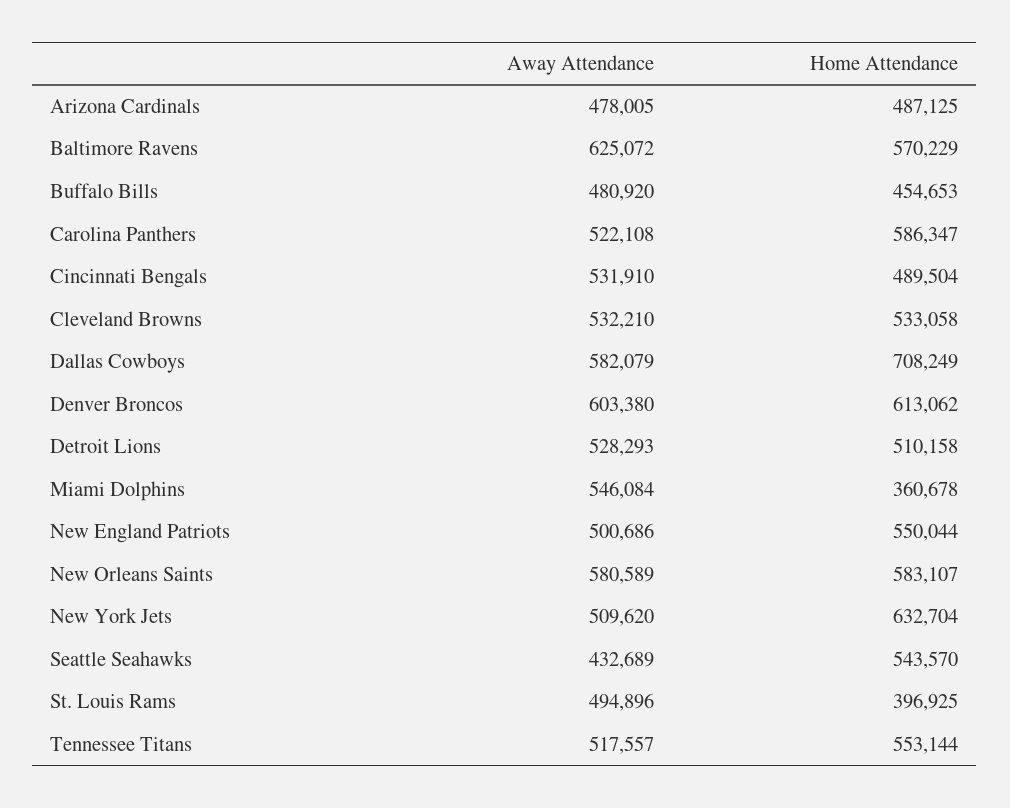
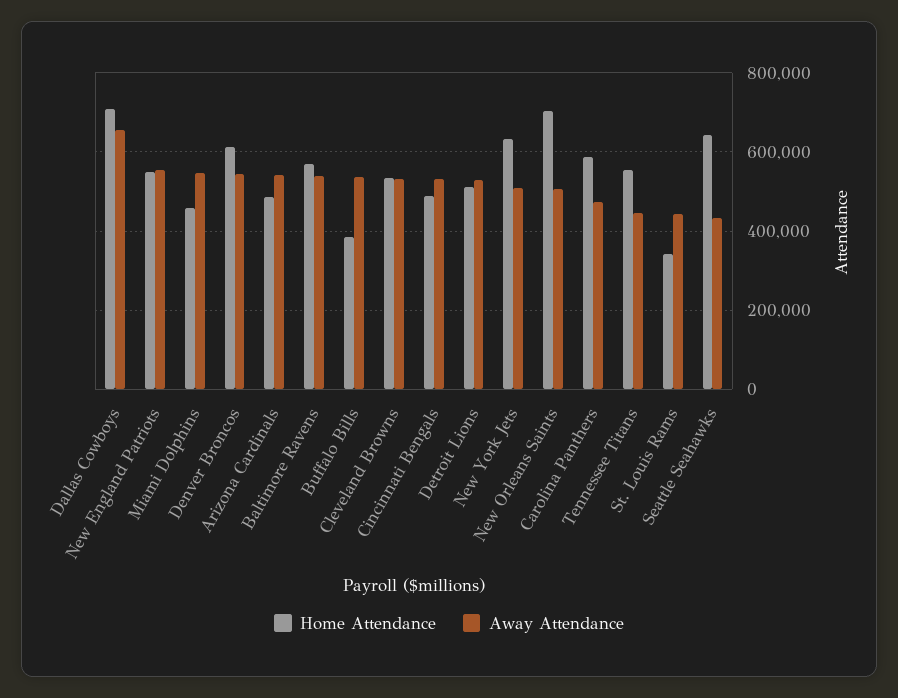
Away Attendance, Arizona Cardinals: 478005 -> 540000
Away Attendance, Baltimore Ravens: 625072 -> 540000
Away Attendance, Buffalo Bills: 480920 -> 540000
Home Attendance, Buffalo Bills: 454653 -> 380000
Away Attendance, Carolina Panthers: 522108 -> 480000
Away Attendance, Dallas Cowboys: 582079 -> 660000
Away Attendance, Denver Broncos: 603380 -> 540000
Home Attendance, Miami Dolphins: 360678 -> 460000
Away Attendance, New England Patriots: 500686 -> 560000
Away Attendance, New Orleans Saints: 580589 -> 500000
Home Attendance, New Orleans Saints: 583107 -> 700000
Home Attendance, Seattle Seahawks: 543570 -> 640000
Away Attendance, St. Louis Rams: 494896 -> 440000
Home Attendance, St. Louis Rams: 396925 -> 340000
Away Attendance, Tennessee Titans: 517557 -> 440000

